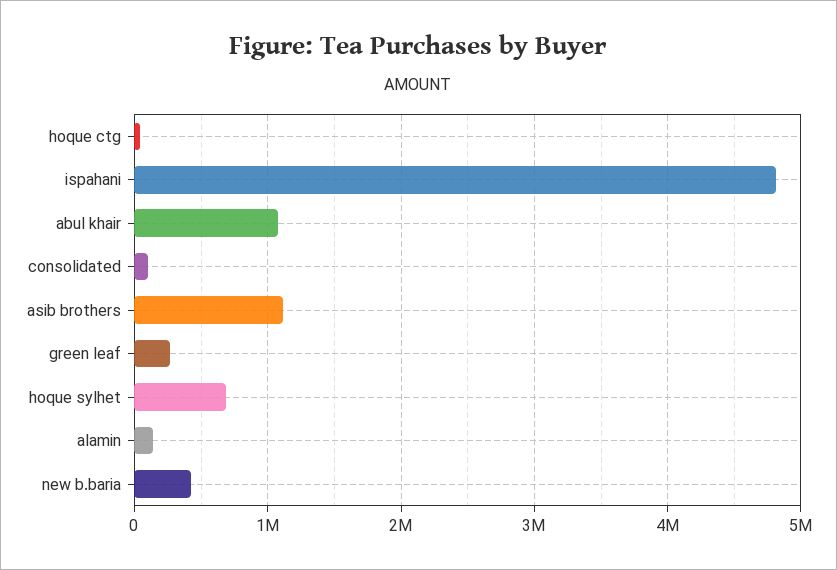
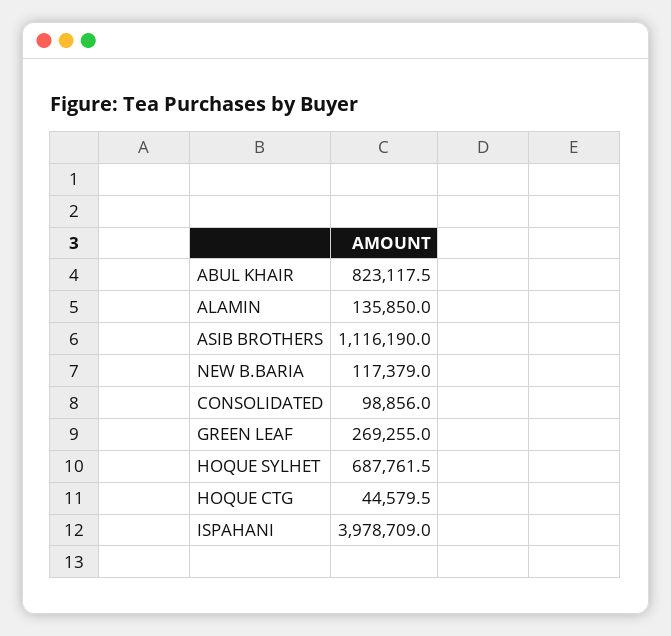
ispahani: 4800000 -> 3978709
abul khair: 1100000 -> 823117.5
new b.baria: 400000 -> 117379

